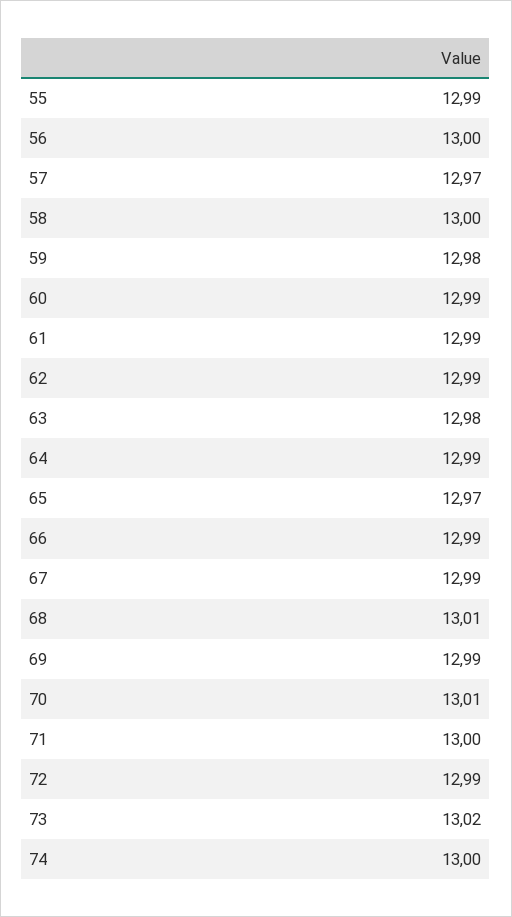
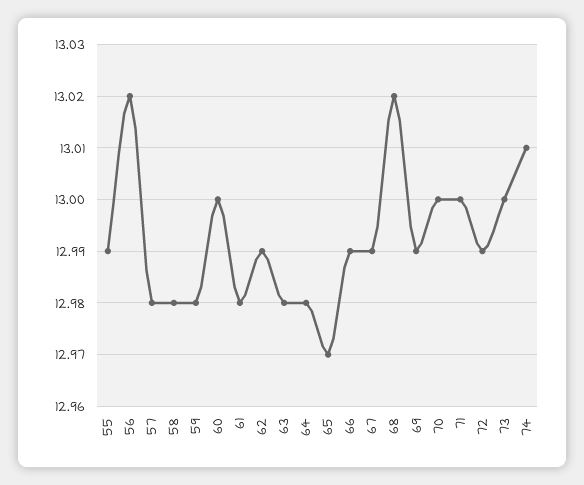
56: 13 -> 13.02
57: 12.97 -> 12.98
58: 13 -> 12.98
60: 12.99 -> 13
61: 12.99 -> 12.98
64: 12.99 -> 12.98
68: 13.01 -> 13.02
70: 13.01 -> 13
73: 13.02 -> 13
74: 13 -> 13.01

